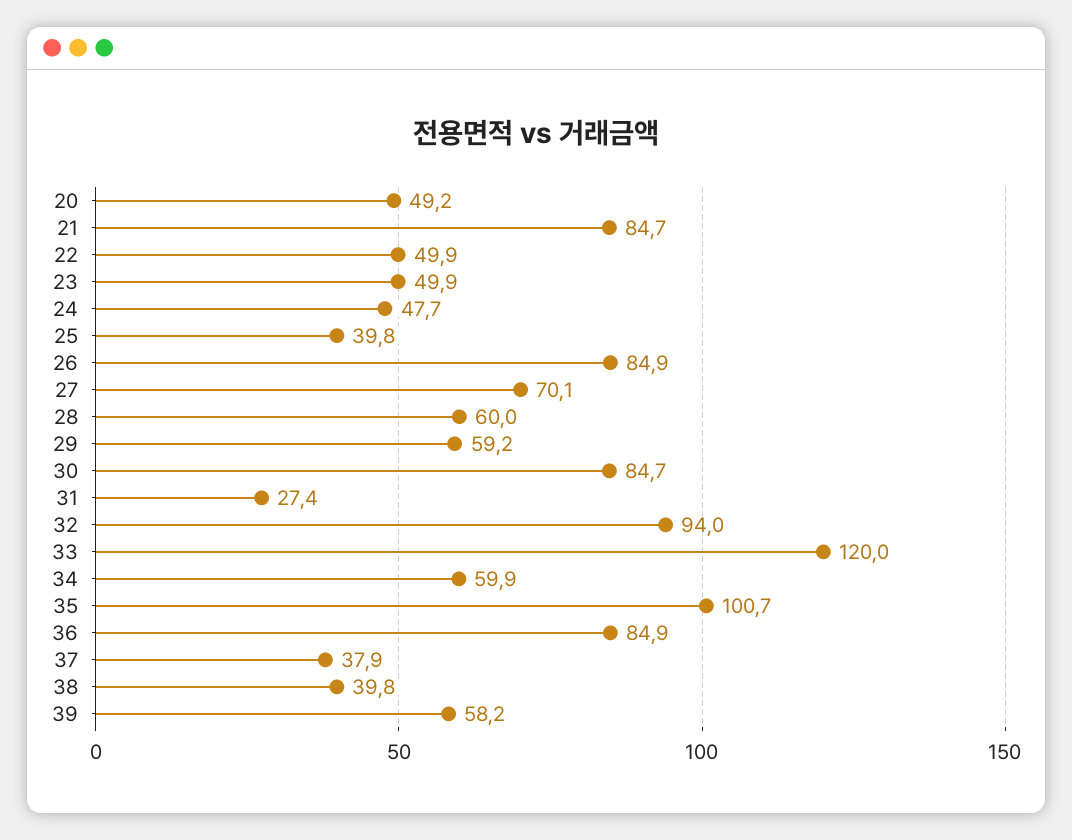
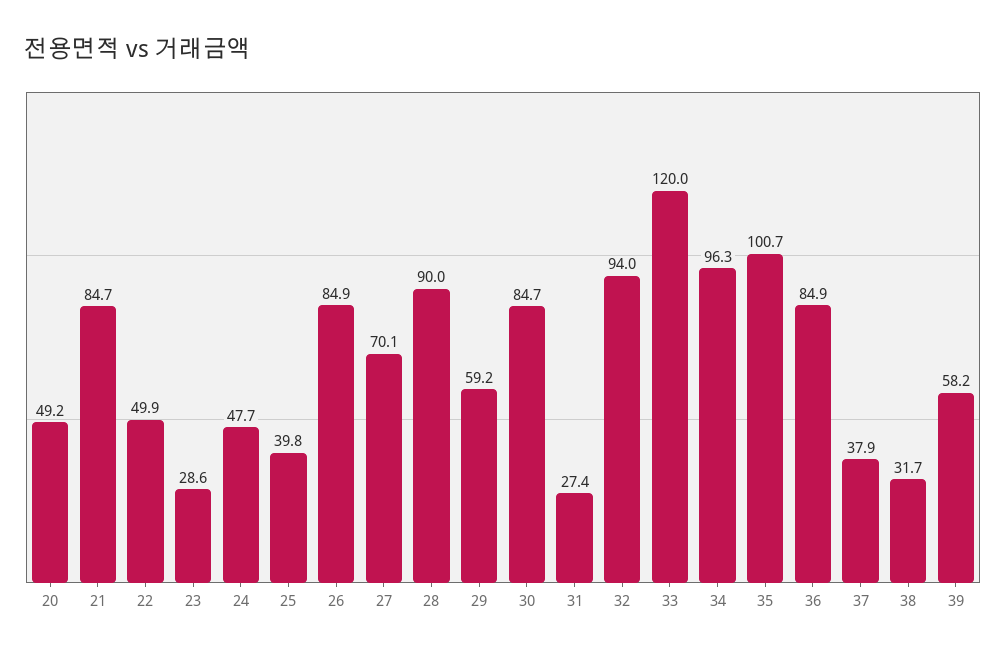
23: 49.9 -> 28.6
28: 60 -> 90
34: 59.9 -> 96.3
38: 39.8 -> 31.7

